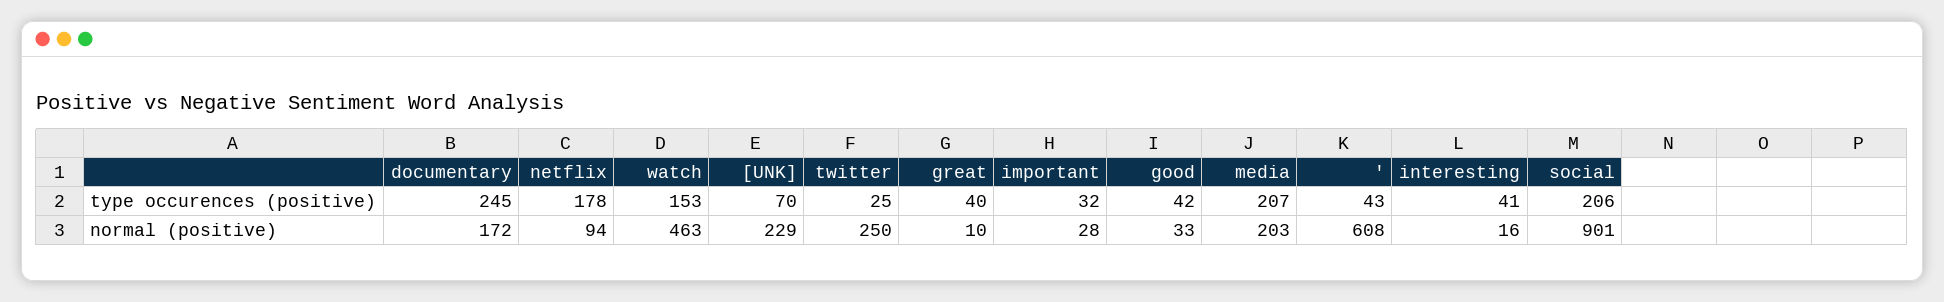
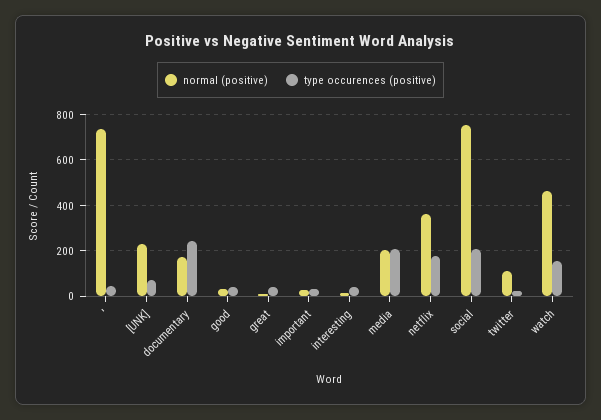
normal (positive), netflix: 94 -> 350
normal (positive), twitter: 250 -> 100
normal (positive), ': 608 -> 750
normal (positive), social: 901 -> 750

